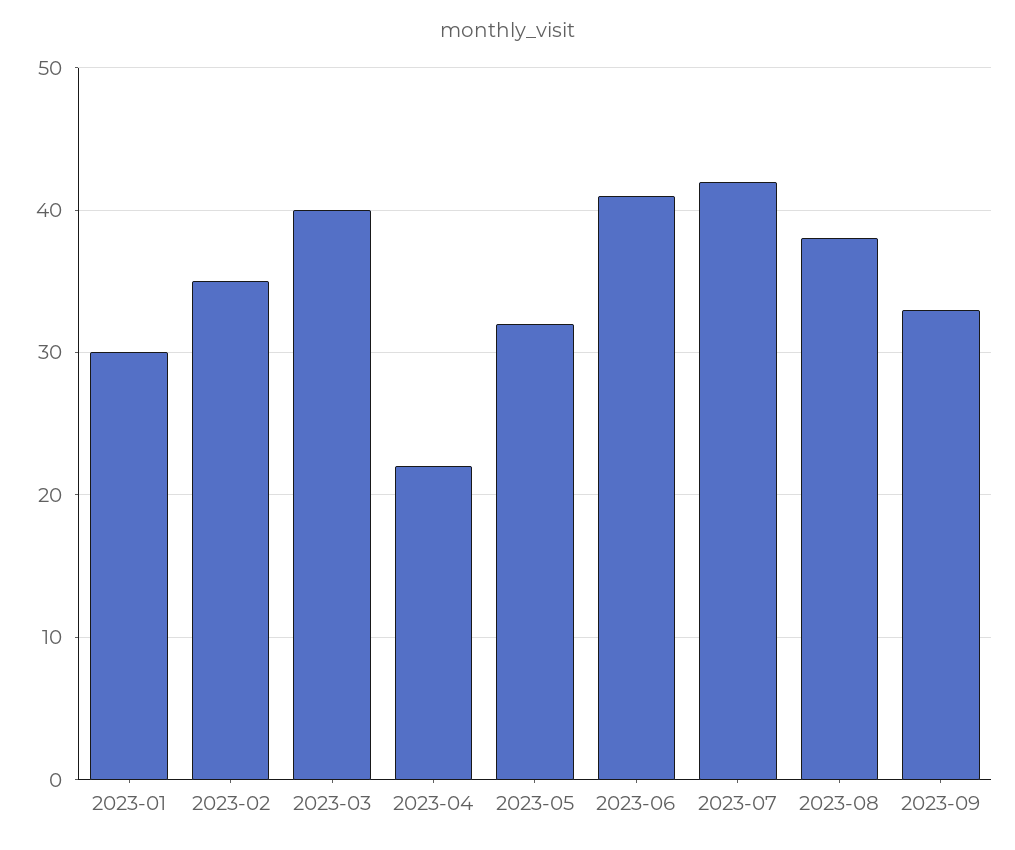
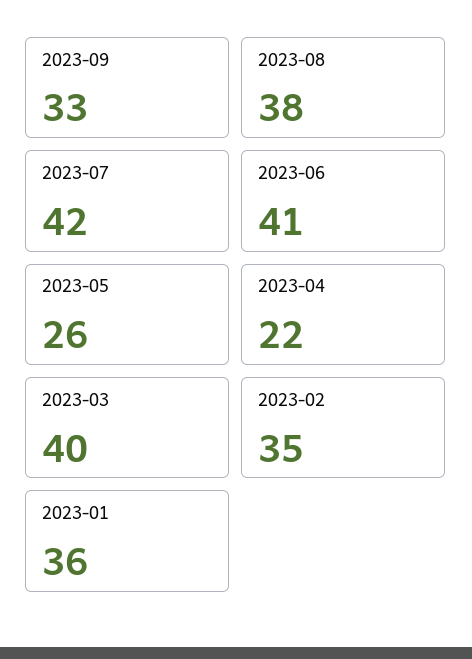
2023-01: 30 -> 36
2023-05: 32 -> 26

